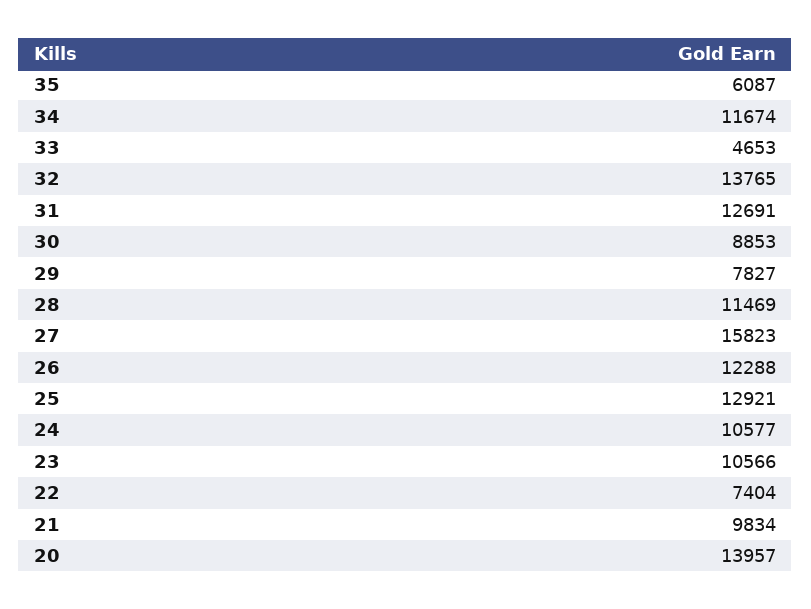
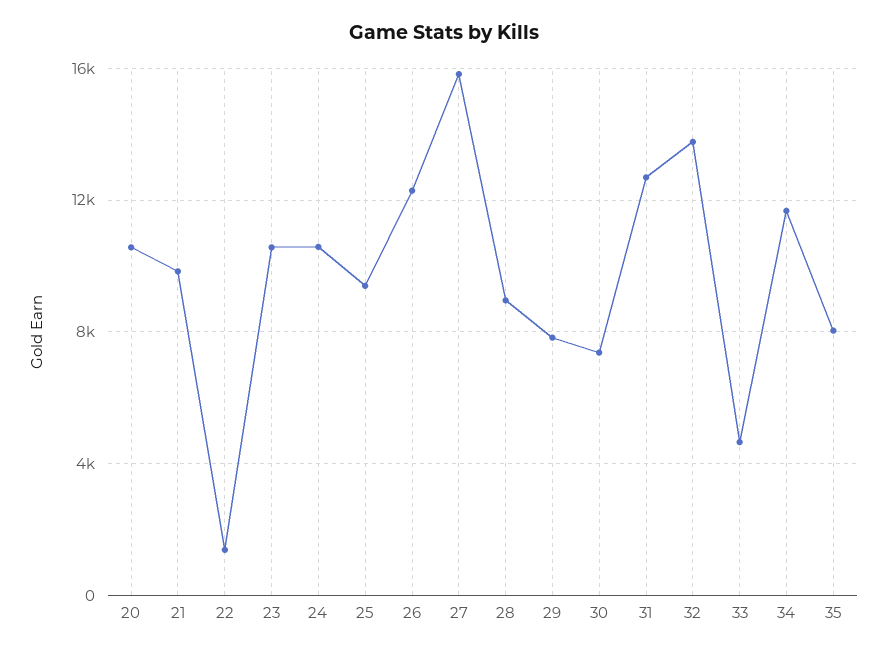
35: 6087 -> 8000
30: 8853 -> 7500
28: 11469 -> 9000
25: 12921 -> 9500
22: 7404 -> 1500
20: 13957 -> 10500

